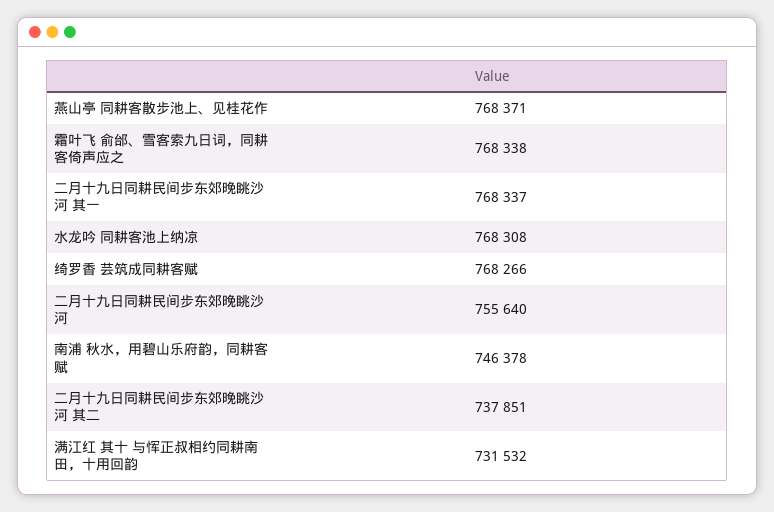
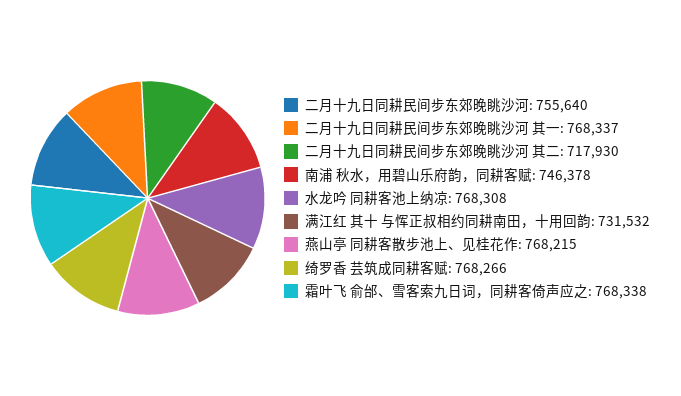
燕山亭 同耕客散步池上、见桂花作: 768371 -> 768215
二月十九日同耕民间步东郊晚眺沙河 其二: 737851 -> 717930

